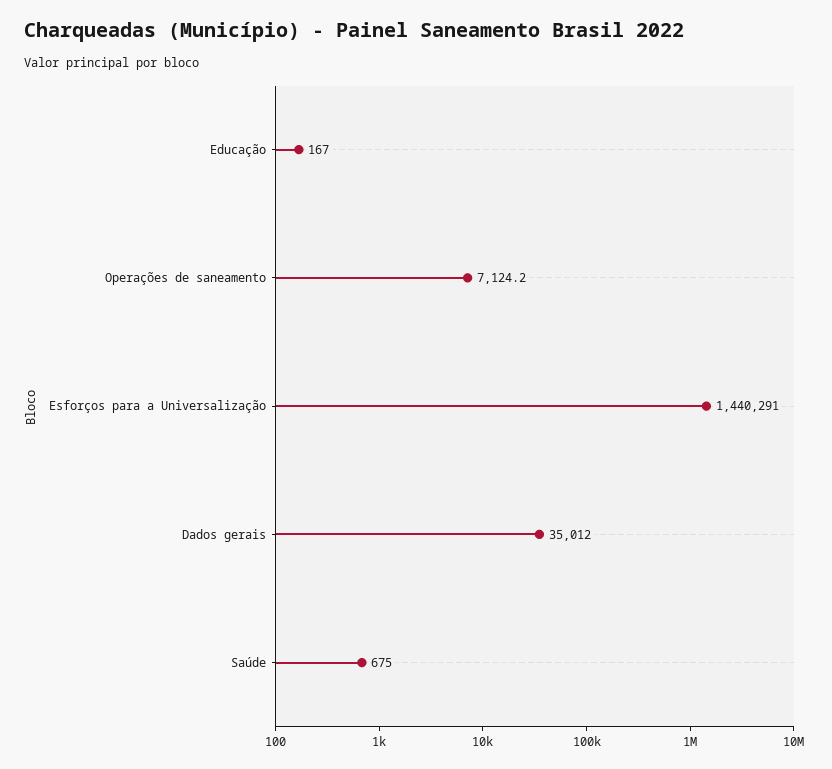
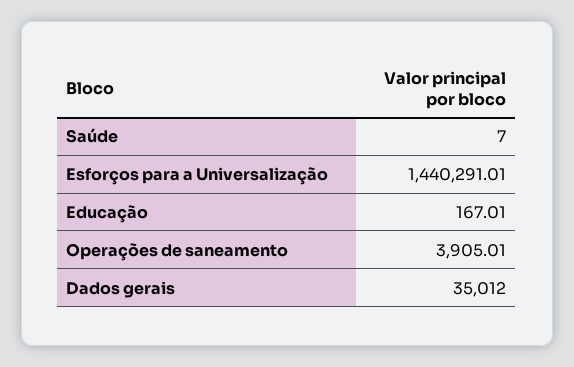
Operações de saneamento: 7124.2 -> 3905.01
Saúde: 675 -> 7

